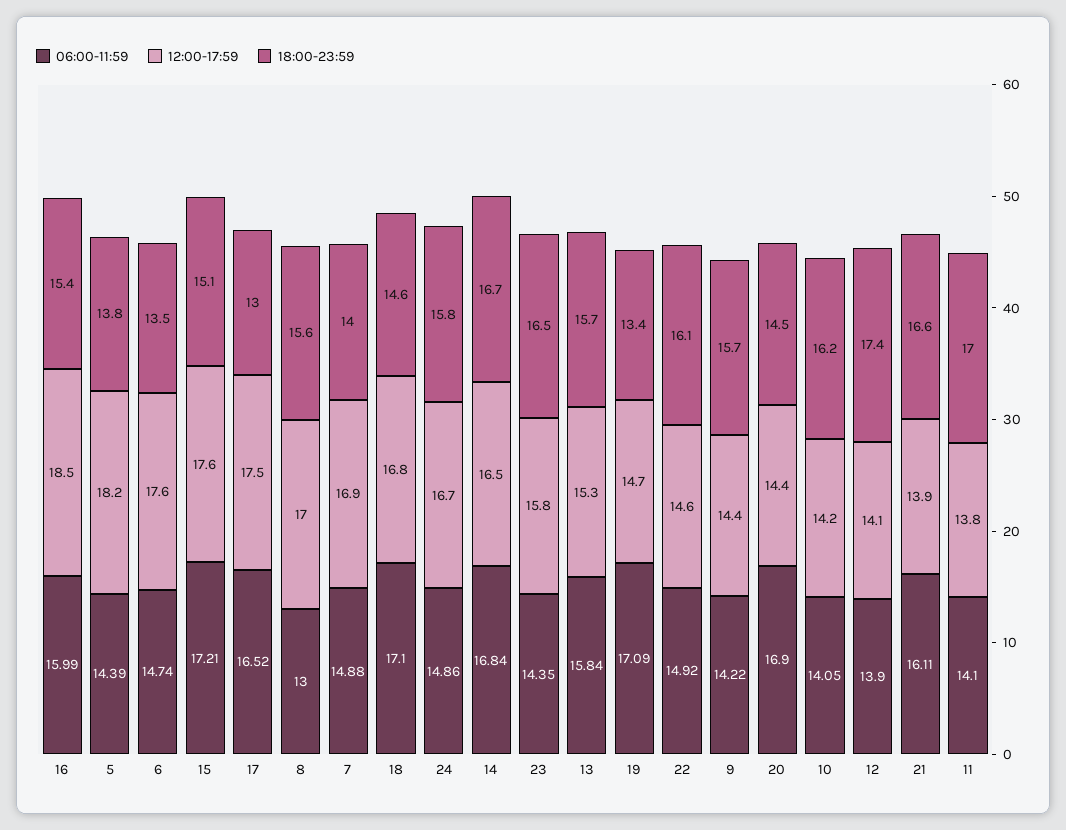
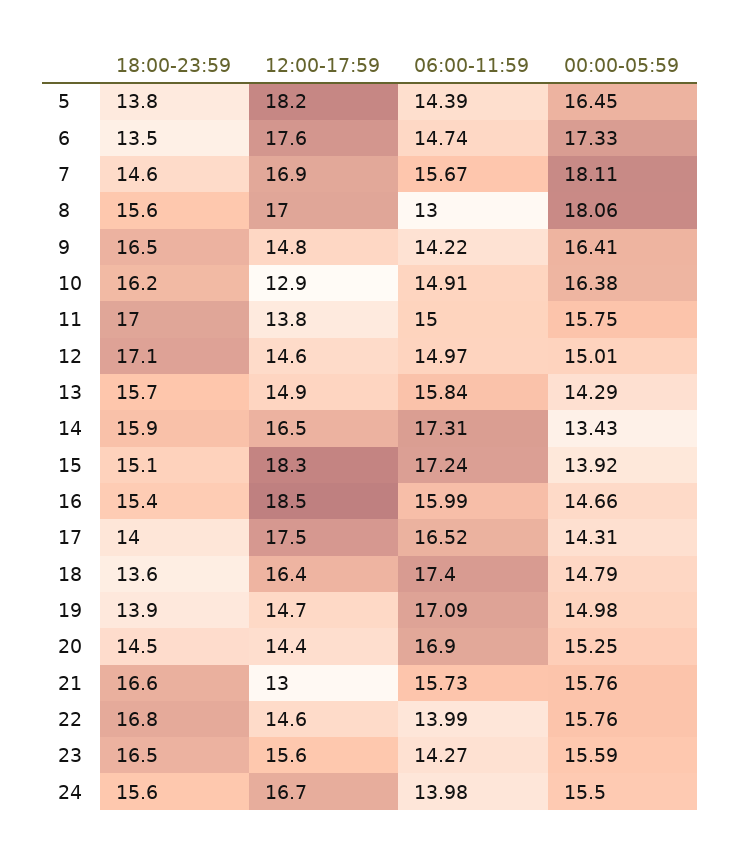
06:00-11:59, 15: 17.21 -> 17.24
12:00-17:59, 15: 17.6 -> 18.3
18:00-23:59, 17: 13 -> 14
06:00-11:59, 7: 14.88 -> 15.67
18:00-23:59, 7: 14 -> 14.6
06:00-11:59, 18: 17.1 -> 17.4
12:00-17:59, 18: 16.8 -> 16.4
18:00-23:59, 18: 14.6 -> 13.6
06:00-11:59, 24: 14.86 -> 13.98
18:00-23:59, 24: 15.8 -> 15.6
06:00-11:59, 14: 16.84 -> 17.31
18:00-23:59, 14: 16.7 -> 15.9
06:00-11:59, 23: 14.35 -> 14.27
12:00-17:59, 23: 15.8 -> 15.6
12:00-17:59, 13: 15.3 -> 14.9
18:00-23:59, 19: 13.4 -> 13.9
06:00-11:59, 22: 14.92 -> 13.99
18:00-23:59, 22: 16.1 -> 16.8
12:00-17:59, 9: 14.4 -> 14.8
18:00-23:59, 9: 15.7 -> 16.5
06:00-11:59, 10: 14.05 -> 14.91
12:00-17:59, 10: 14.2 -> 12.9
06:00-11:59, 12: 13.9 -> 14.97
12:00-17:59, 12: 14.1 -> 14.6
18:00-23:59, 12: 17.4 -> 17.1
06:00-11:59, 21: 16.11 -> 15.73
12:00-17:59, 21: 13.9 -> 13
06:00-11:59, 11: 14.1 -> 15
00:00-05:59, 5: none -> 16.45
00:00-05:59, 6: none -> 17.33
00:00-05:59, 7: none -> 18.11
00:00-05:59, 8: none -> 18.06
00:00-05:59, 9: none -> 16.41
00:00-05:59, 10: none -> 16.38
00:00-05:59, 11: none -> 15.75
00:00-05:59, 12: none -> 15.01
00:00-05:59, 13: none -> 14.29
00:00-05:59, 14: none -> 13.43
00:00-05:59, 15: none -> 13.92
00:00-05:59, 16: none -> 14.66
00:00-05:59, 17: none -> 14.31
00:00-05:59, 18: none -> 14.79
00:00-05:59, 19: none -> 14.98
00:00-05:59, 20: none -> 15.25
00:00-05:59, 21: none -> 15.76
00:00-05:59, 22: none -> 15.76
00:00-05:59, 23: none -> 15.59
00:00-05:59, 24: none -> 15.5

